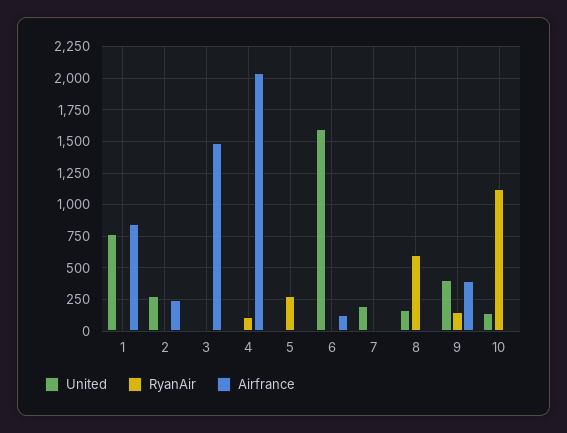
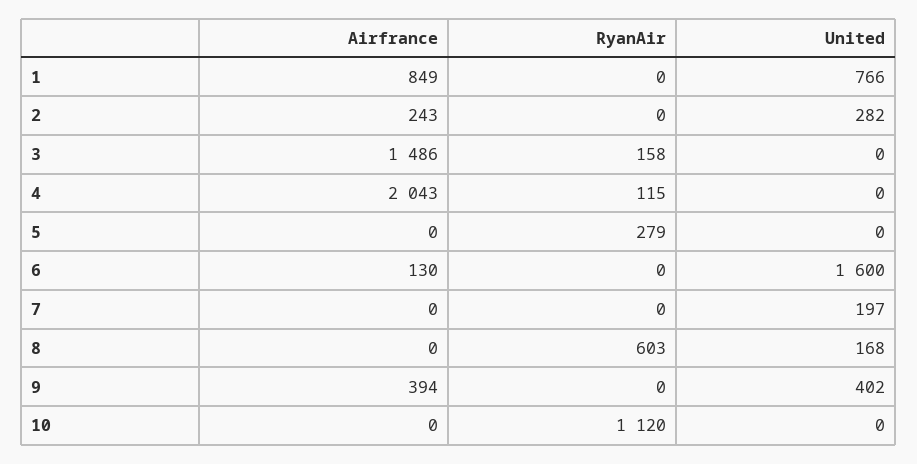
RyanAir, 3: 0 -> 158
RyanAir, 9: 150 -> 0
United, 10: 150 -> 0

